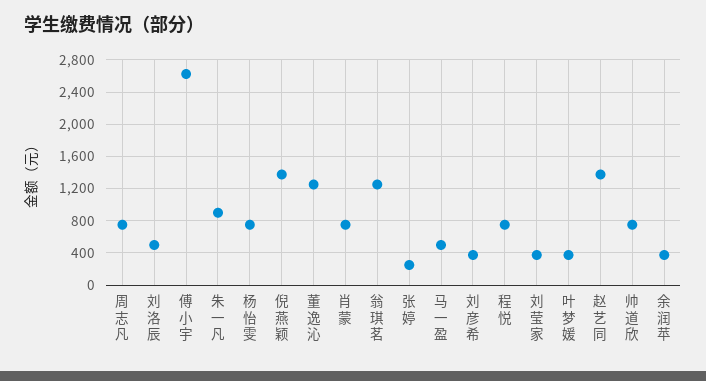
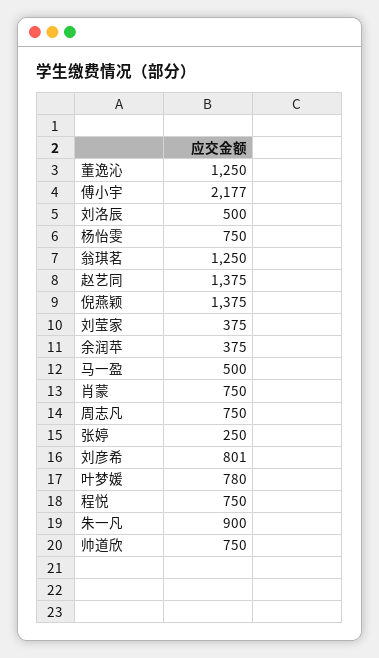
傅小宇: 2600 -> 2177
刘彦希: 400 -> 801
叶梦媛: 400 -> 780

